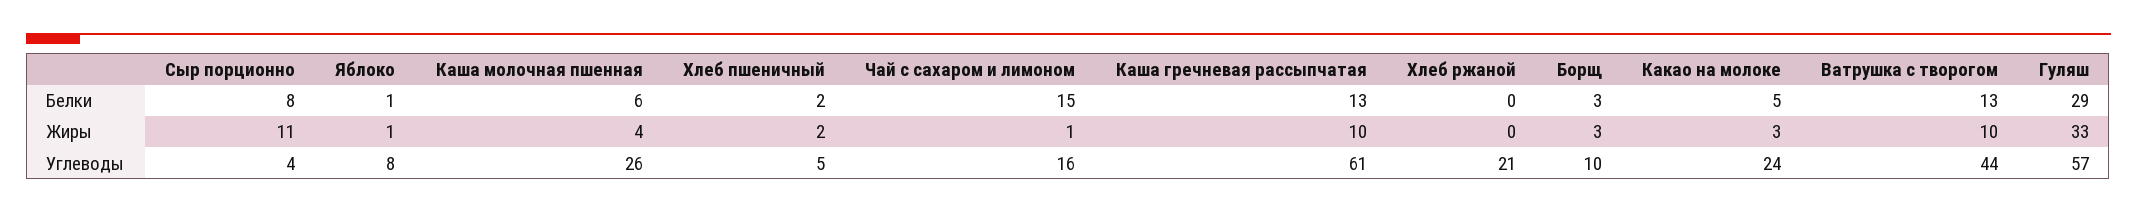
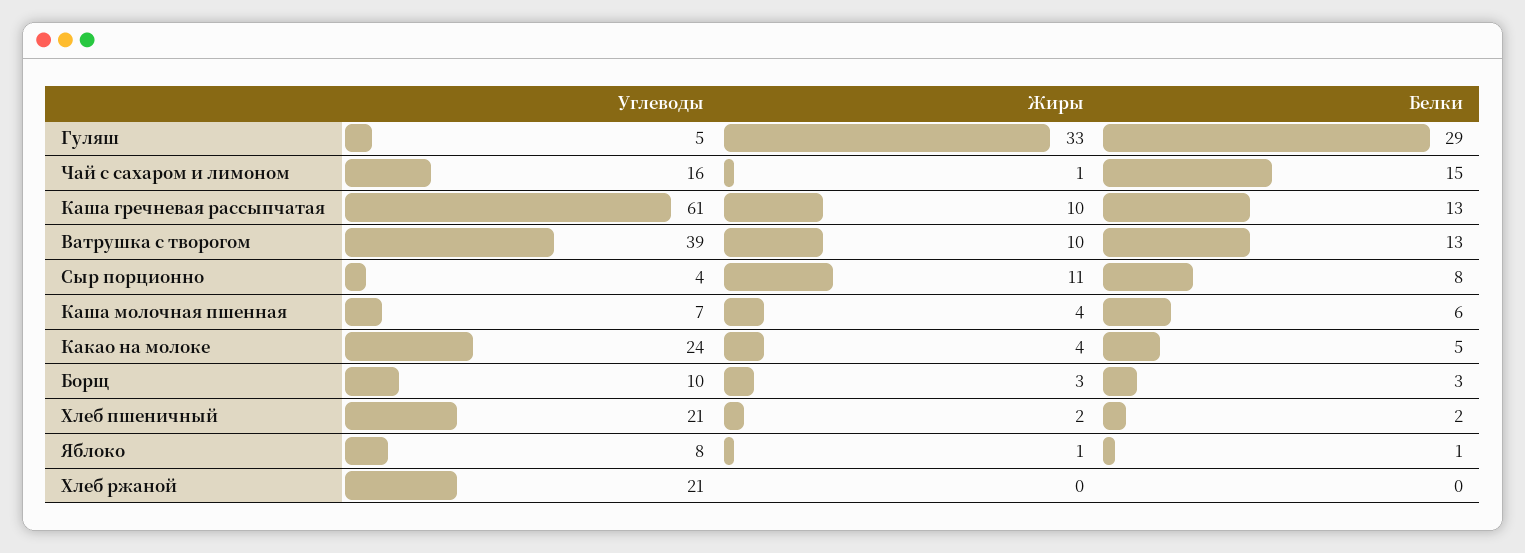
Какао на молоке, Жиры: 3 -> 4
Каша молочная пшенная, Углеводы: 26 -> 7
Хлеб пшеничный, Углеводы: 5 -> 21
Ватрушка с творогом, Углеводы: 44 -> 39
Гуляш, Углеводы: 57 -> 5

